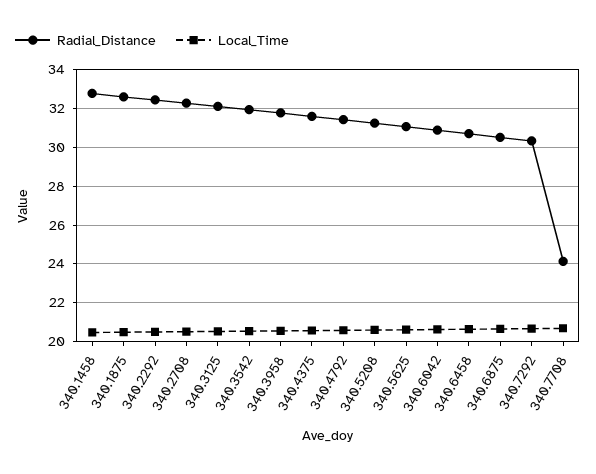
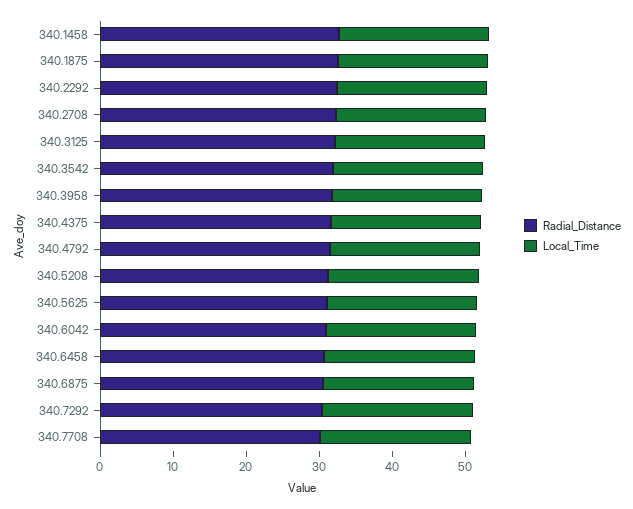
Radial_Distance, 340.7708: 24 -> 30

